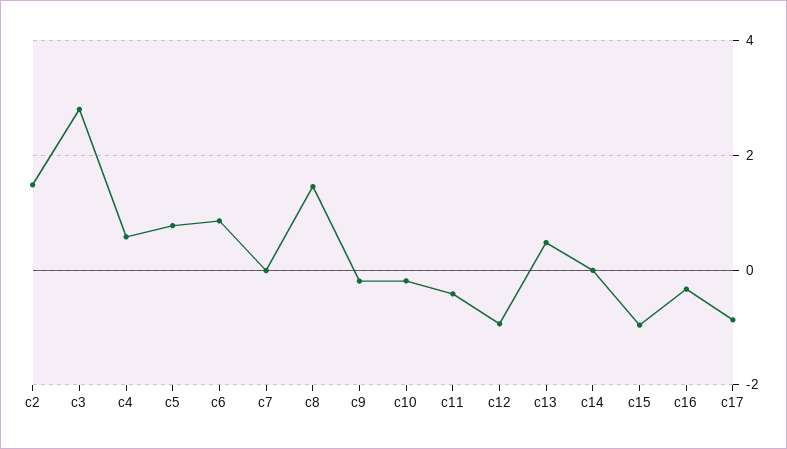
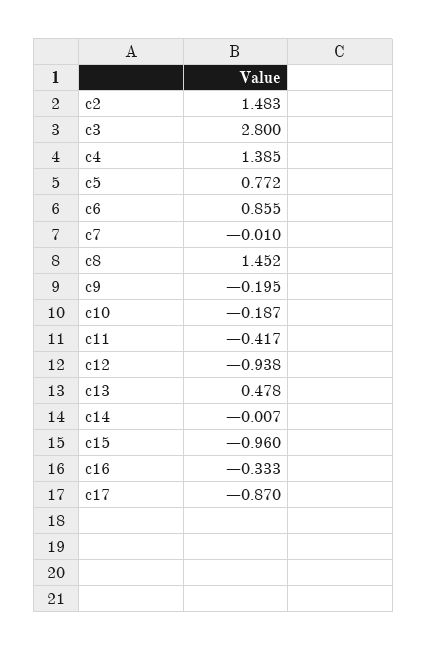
c4: 0.6 -> 1.385

